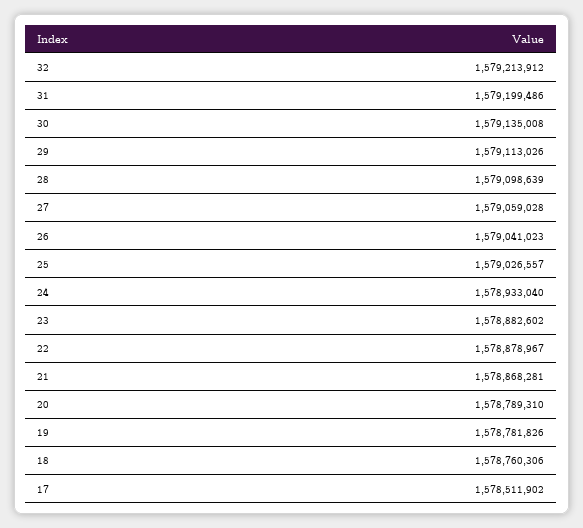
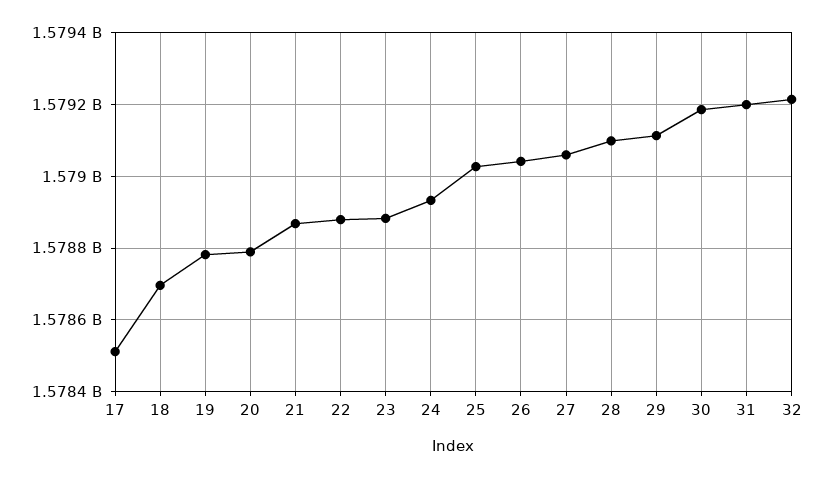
30: 1579135008 -> 1579180000
18: 1578760306 -> 1578700000

